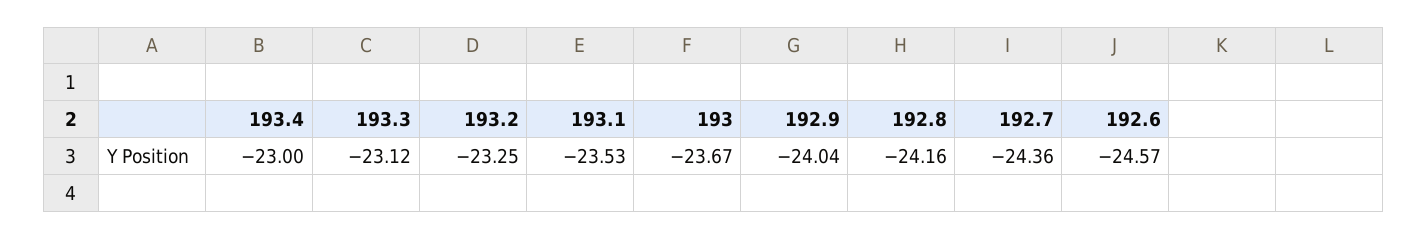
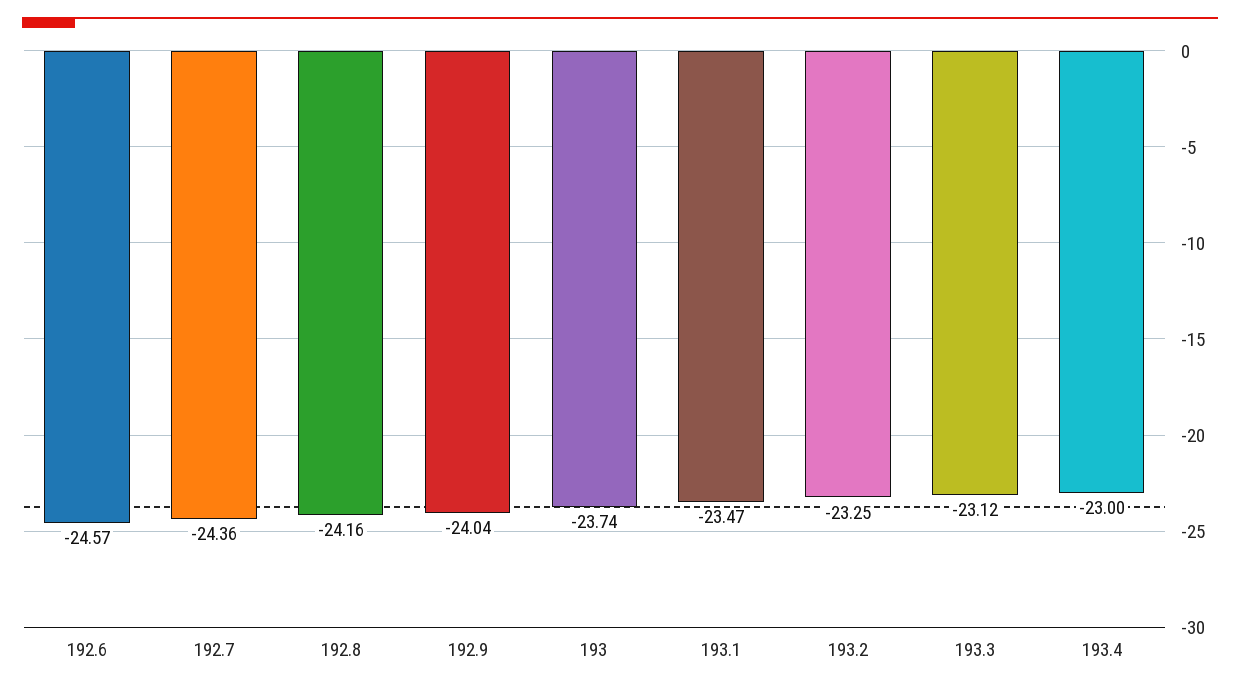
193.1: -23.53 -> -23.47
193: -23.67 -> -23.74

